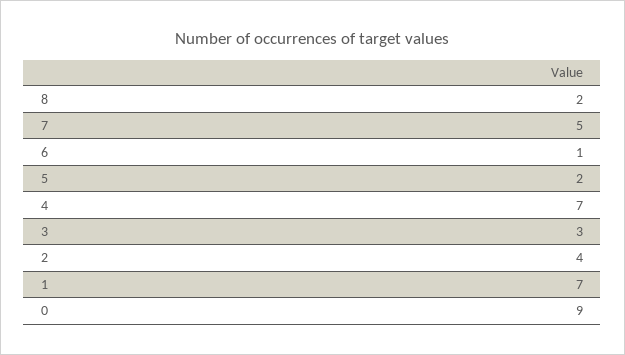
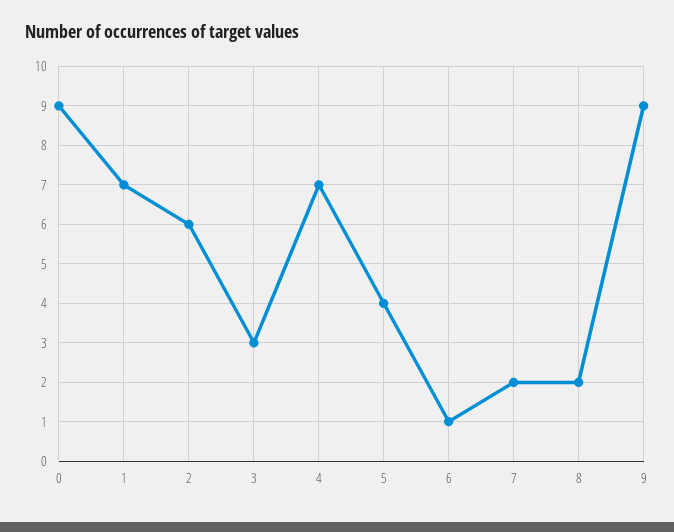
7: 5 -> 2
5: 2 -> 4
2: 4 -> 6
9: none -> 9

